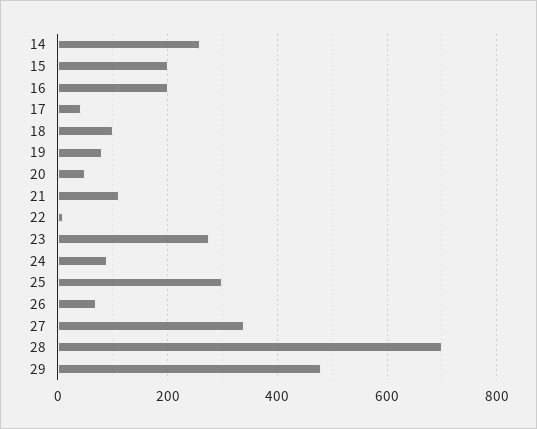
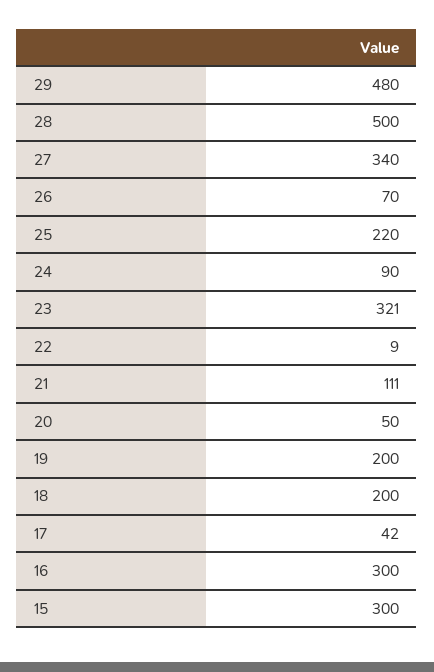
14: 260 -> none
15: 200 -> 300
16: 200 -> 300
18: 100 -> 200
19: 80 -> 200
23: 280 -> 321
25: 300 -> 220
28: 700 -> 500

